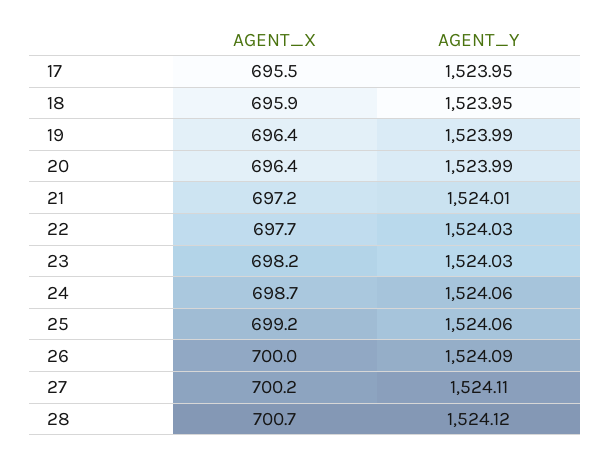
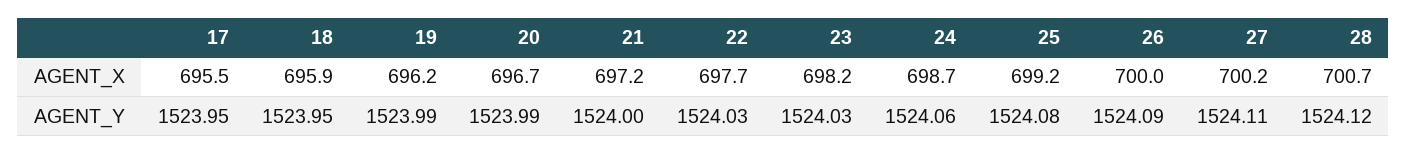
AGENT_X, 19: 696.4 -> 696.2
AGENT_X, 20: 696.4 -> 696.7
AGENT_Y, 21: 1524.01 -> 1524
AGENT_Y, 25: 1524.06 -> 1524.08

